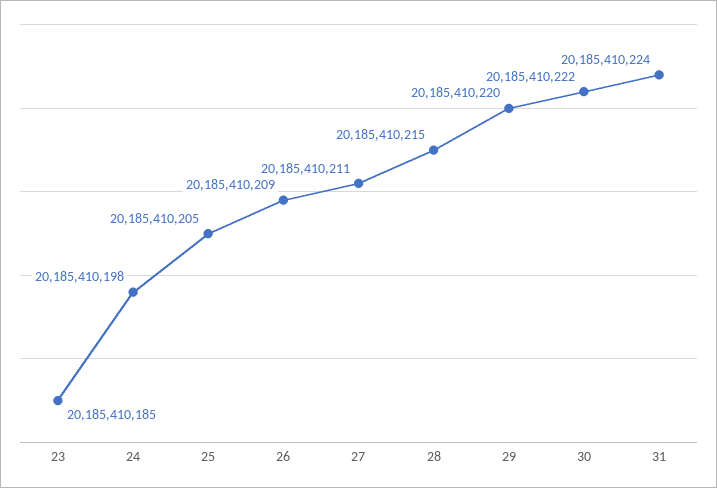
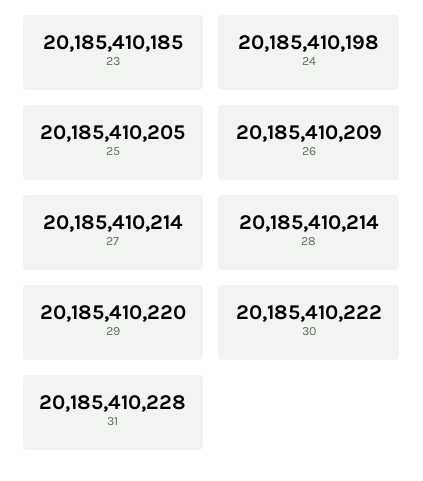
27: 20185410211 -> 20185410214
28: 20185410215 -> 20185410214
31: 20185410224 -> 20185410228

